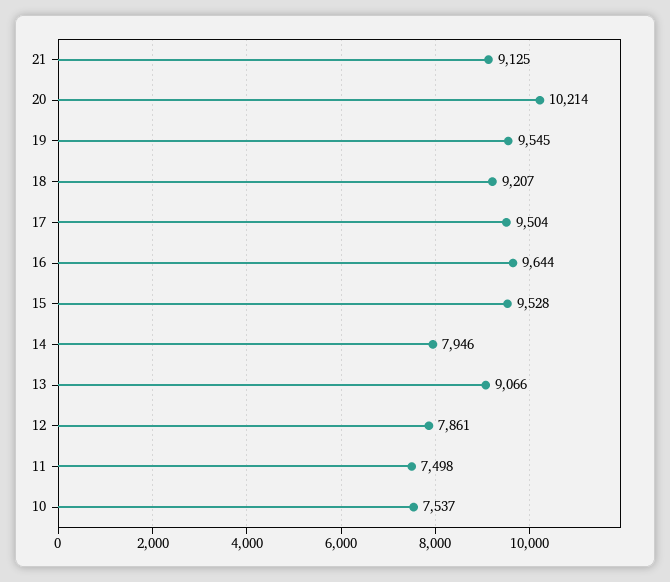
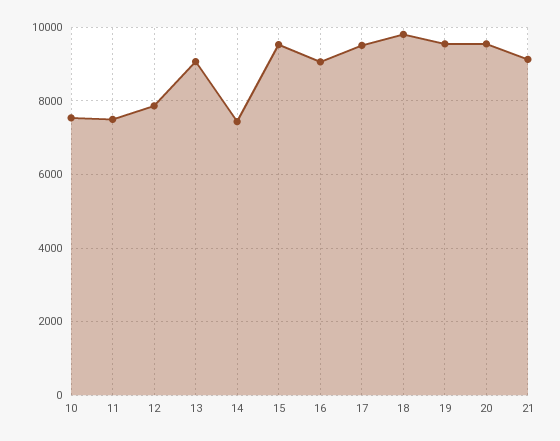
20: 10214 -> 9600
18: 9207 -> 9800
16: 9644 -> 9000
14: 7946 -> 7400

